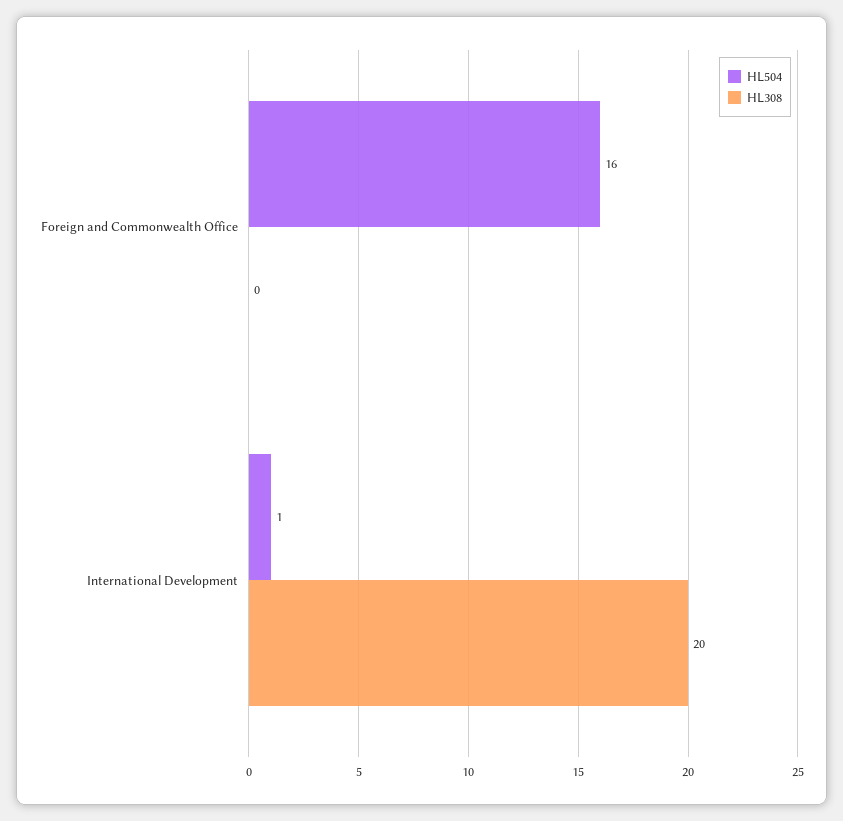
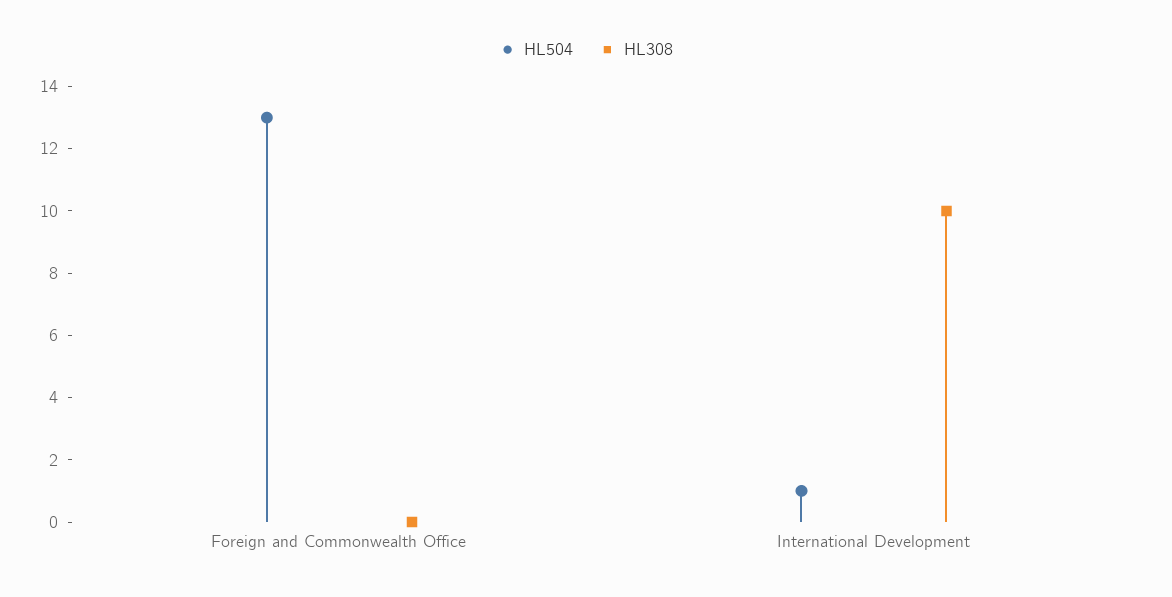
HL504, Foreign and Commonwealth Office: 16 -> 13
HL308, International Development: 20 -> 10

